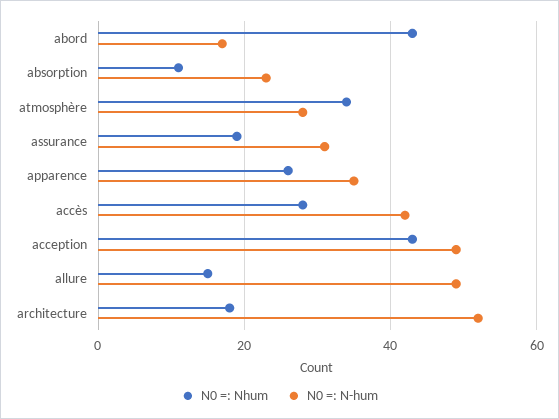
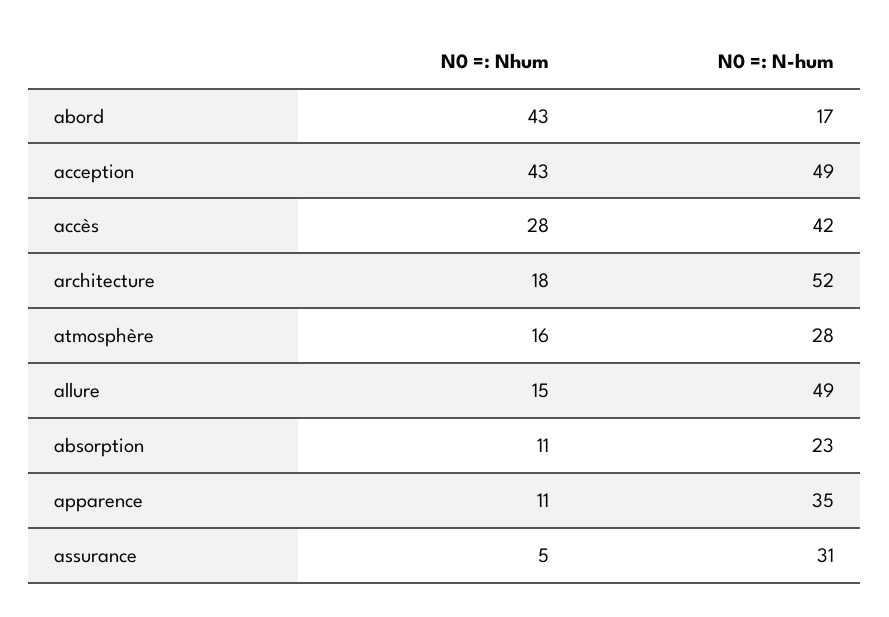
N0 =: Nhum, atmosphère: 35 -> 16
N0 =: Nhum, assurance: 20 -> 5
N0 =: Nhum, apparence: 25 -> 11

